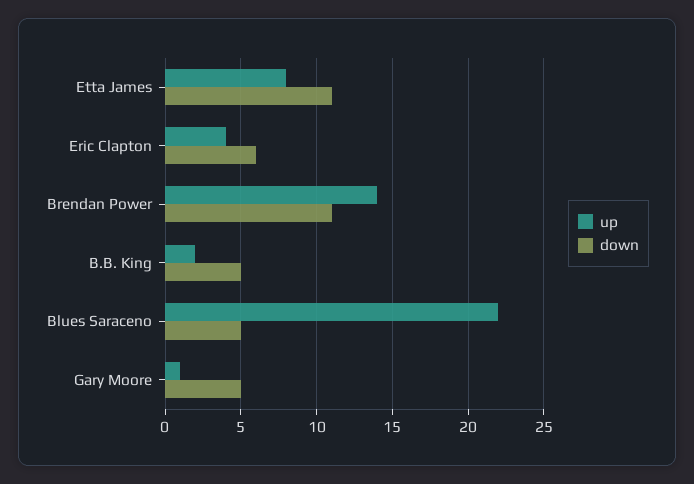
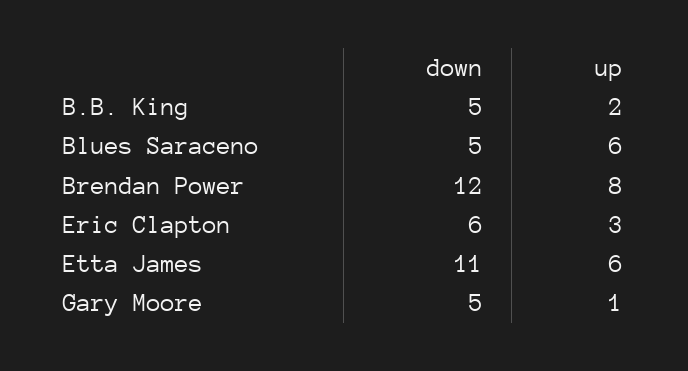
up, Etta James: 8 -> 6
up, Eric Clapton: 4 -> 3
up, Brendan Power: 14 -> 8
down, Brendan Power: 11 -> 12
up, Blues Saraceno: 22 -> 6

